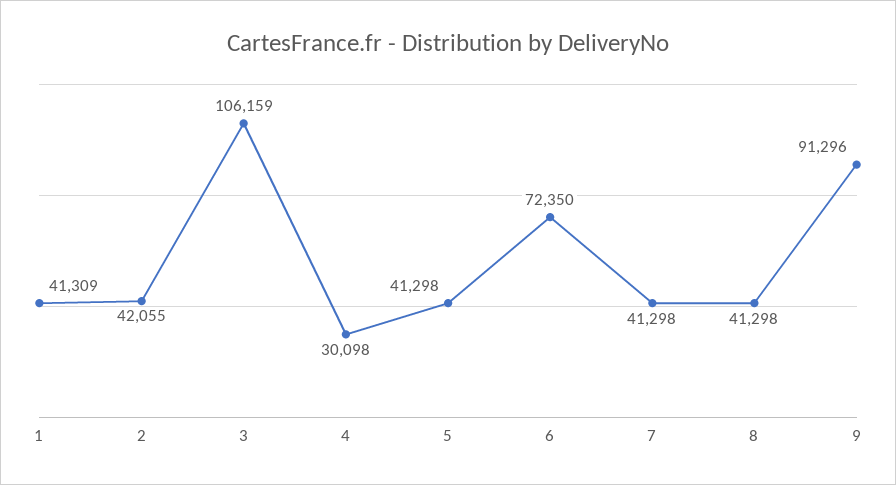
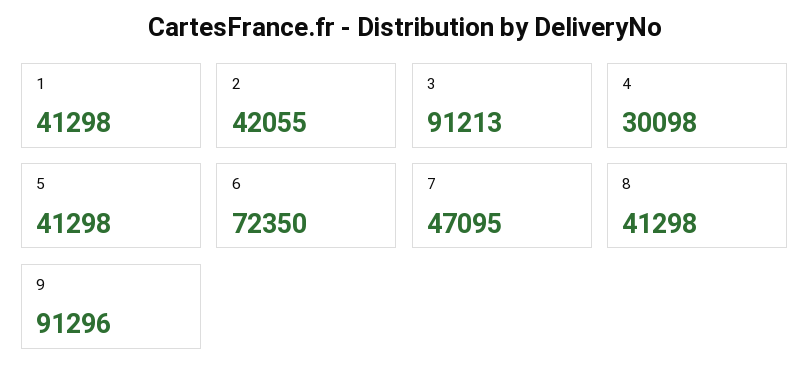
1: 41309 -> 41298
3: 106159 -> 91213
7: 41298 -> 47095

